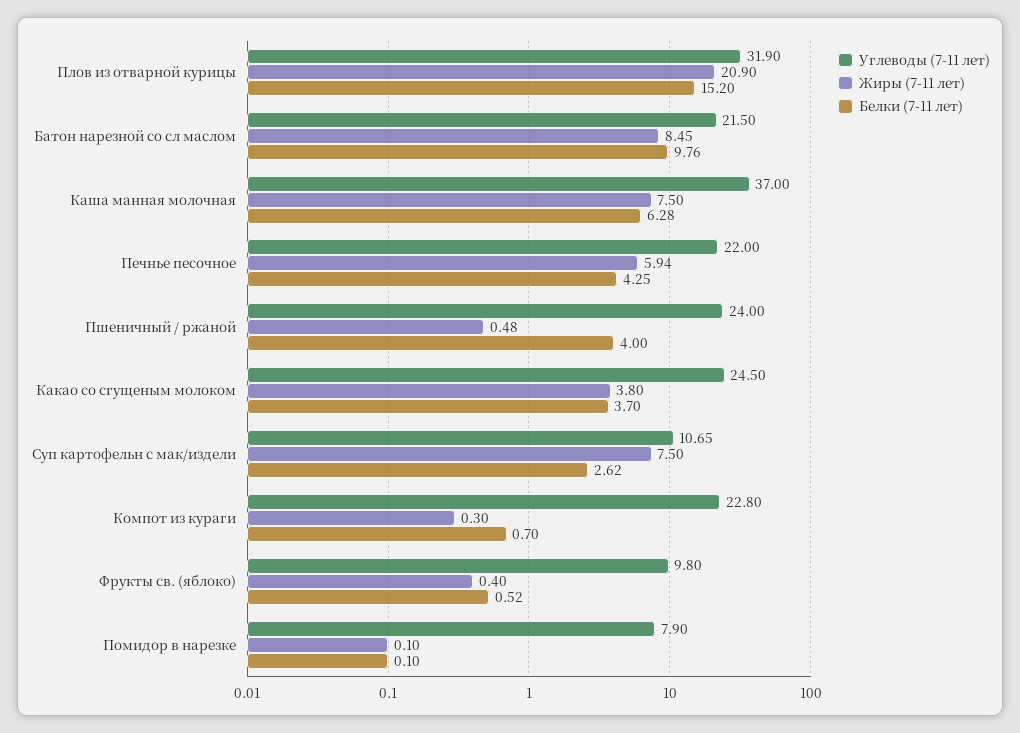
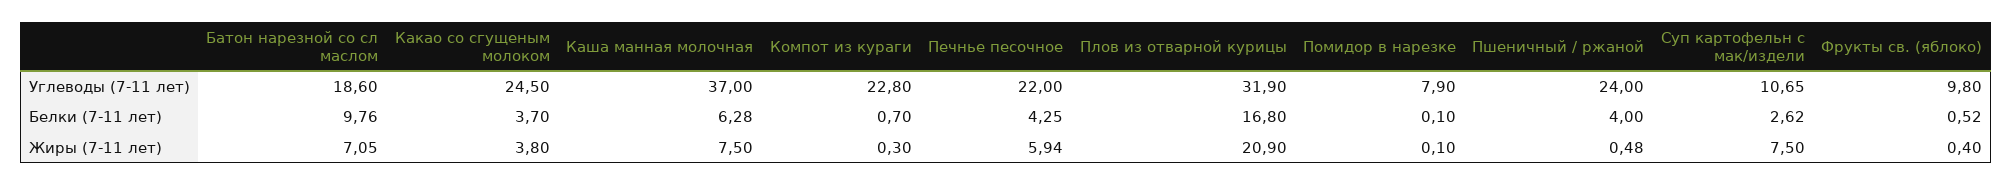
Белки (7-11 лет), Плов из отварной курицы: 15.2 -> 16.8
Углеводы (7-11 лет), Батон нарезной со сл маслом: 21.5 -> 18.6
Жиры (7-11 лет), Батон нарезной со сл маслом: 8.45 -> 7.05

